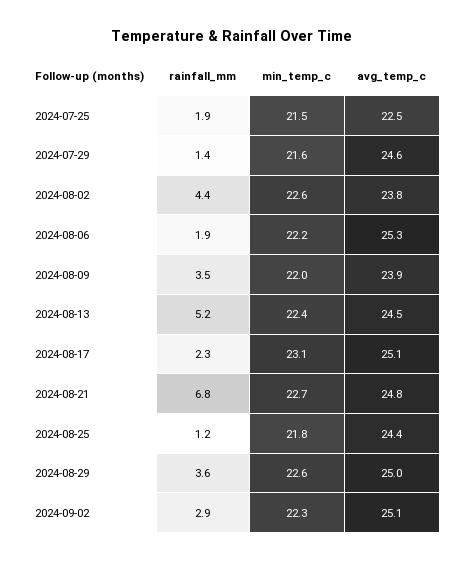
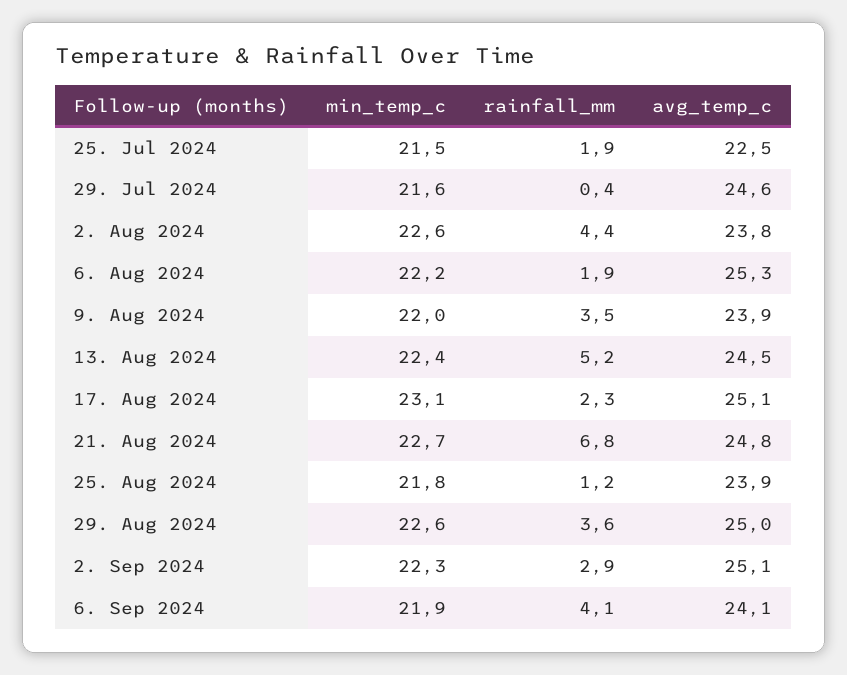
rainfall_mm, 2024-07-29: 1.4 -> 0.4
avg_temp_c, 2024-08-25: 24.4 -> 23.9
min_temp_c, 6. Sep 2024: none -> 21.9
rainfall_mm, 6. Sep 2024: none -> 4.1
avg_temp_c, 6. Sep 2024: none -> 24.1

